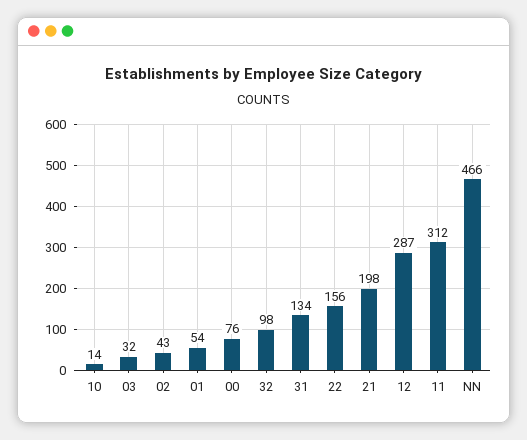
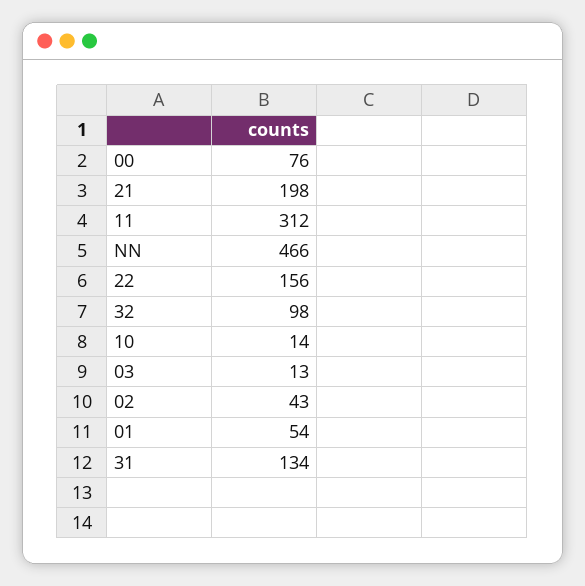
03: 32 -> 13
12: 287 -> none

